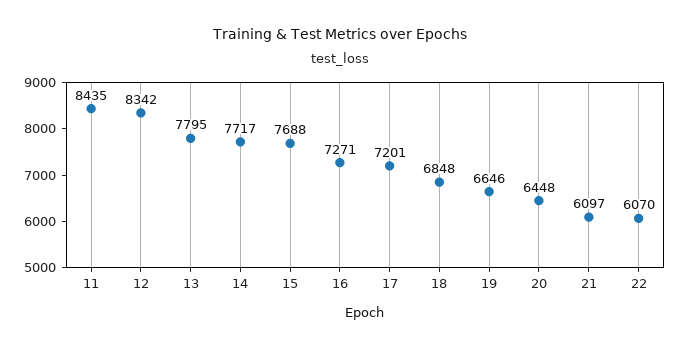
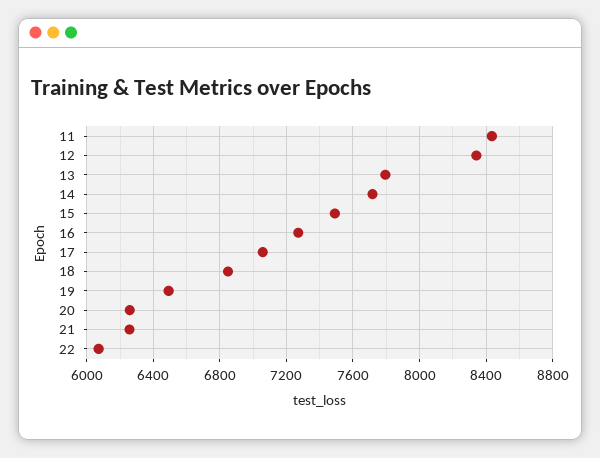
15: 7688 -> 7500
17: 7201 -> 7050
19: 6646 -> 6500
20: 6448 -> 6250
21: 6097 -> 6250

